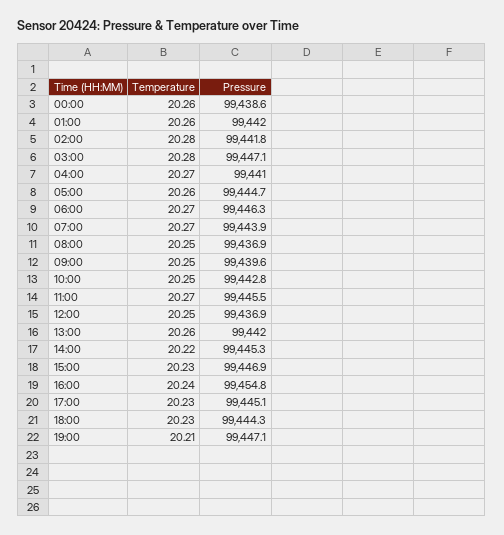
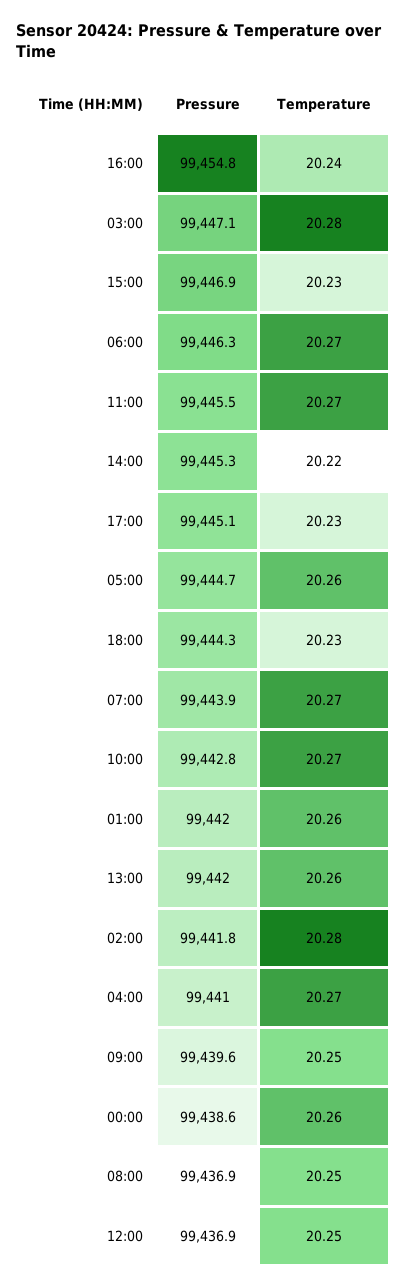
Temperature, 10:00: 20.25 -> 20.27
Temperature, 19:00: 20.21 -> none
Pressure, 19:00: 99447.1 -> none

